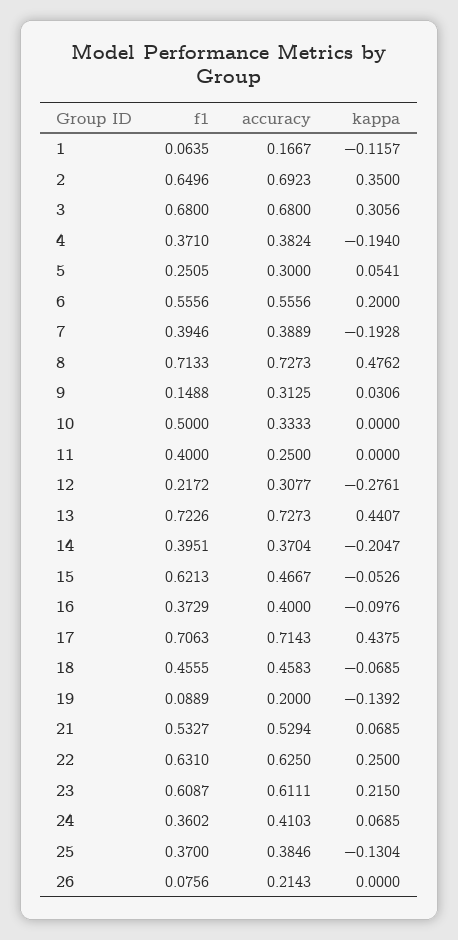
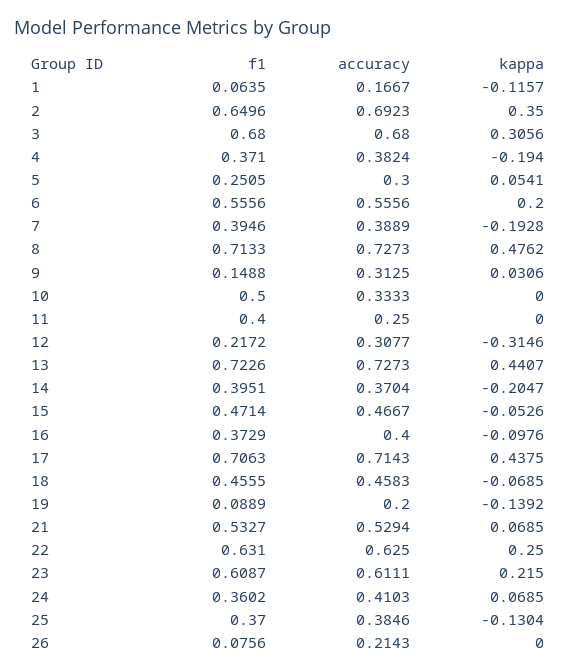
kappa, 12: -0.2761 -> -0.3146
f1, 15: 0.6213 -> 0.4714

